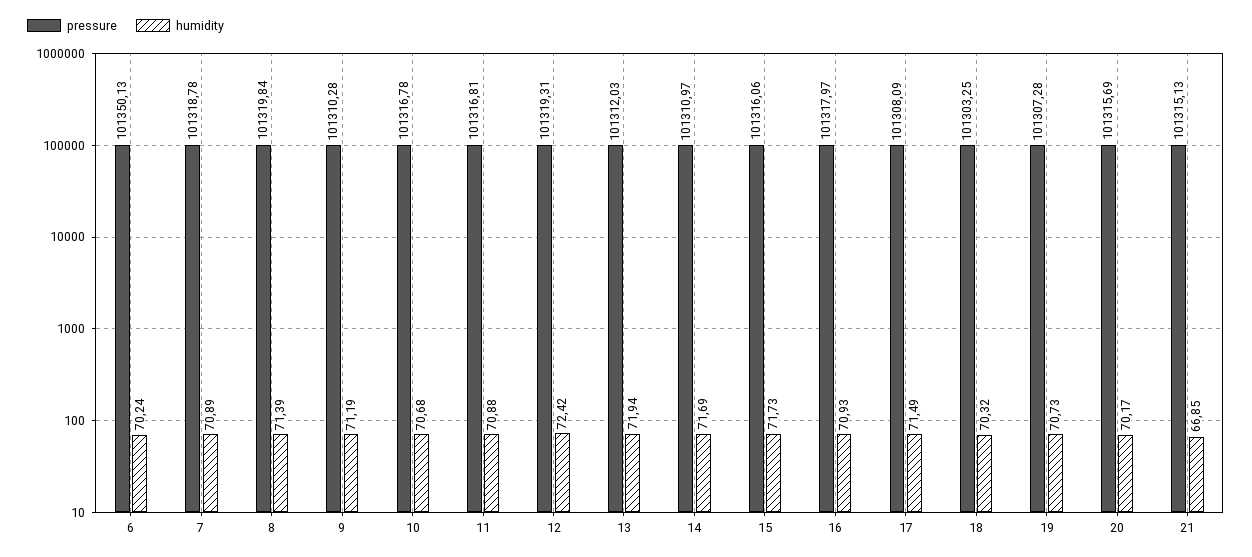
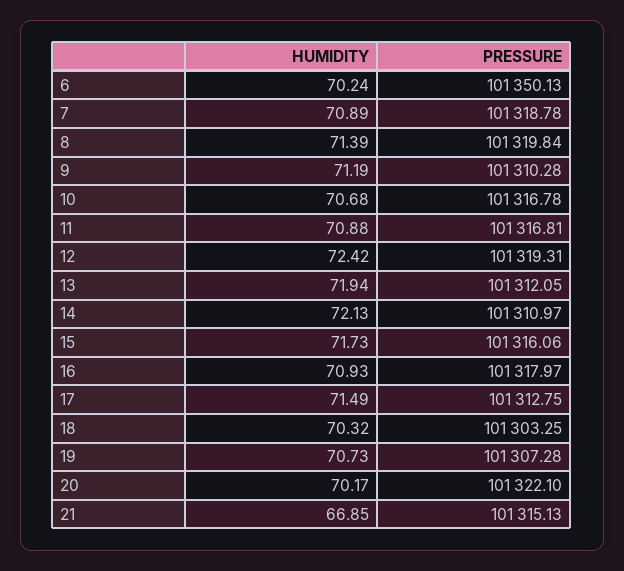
pressure, 13: 101312.03 -> 101312.05
humidity, 14: 71.69 -> 72.13
pressure, 17: 101308.09 -> 101312.75
pressure, 20: 101315.69 -> 101322.1

